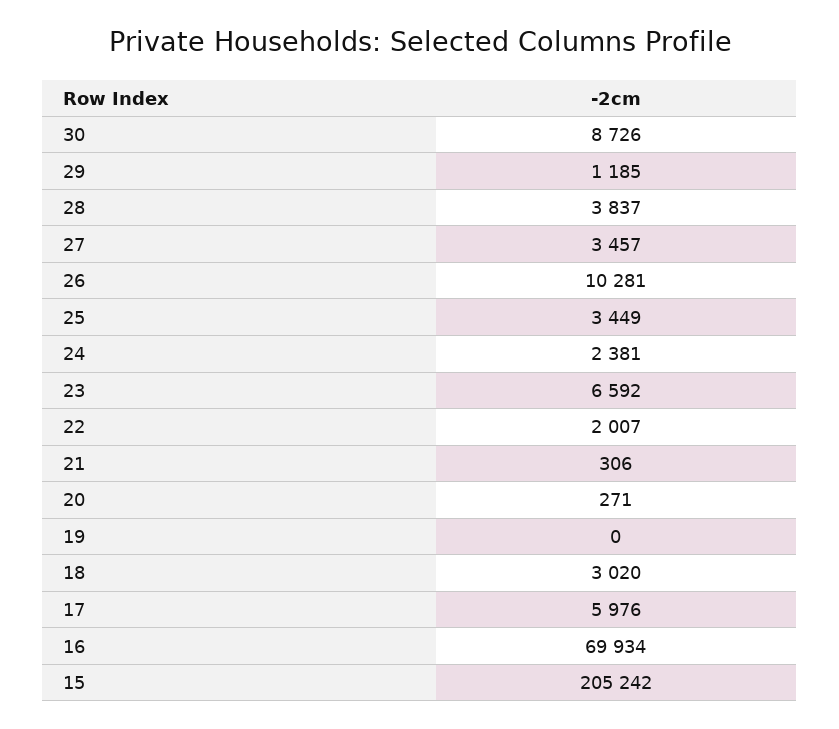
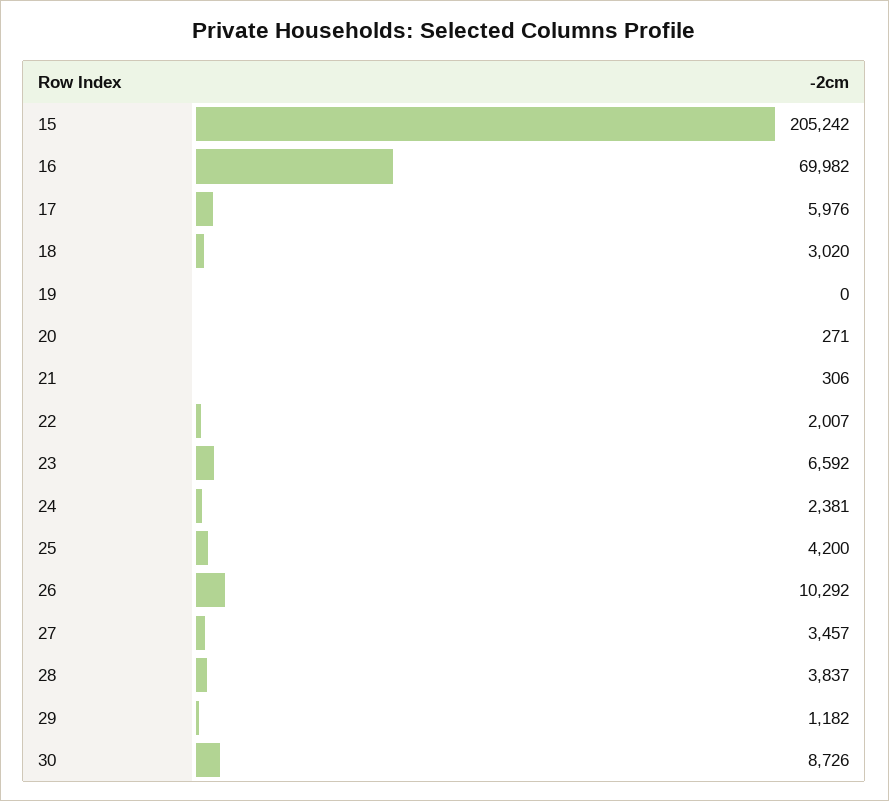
29: 1185 -> 1182
26: 10281 -> 10292
25: 3449 -> 4200
16: 69934 -> 69982

